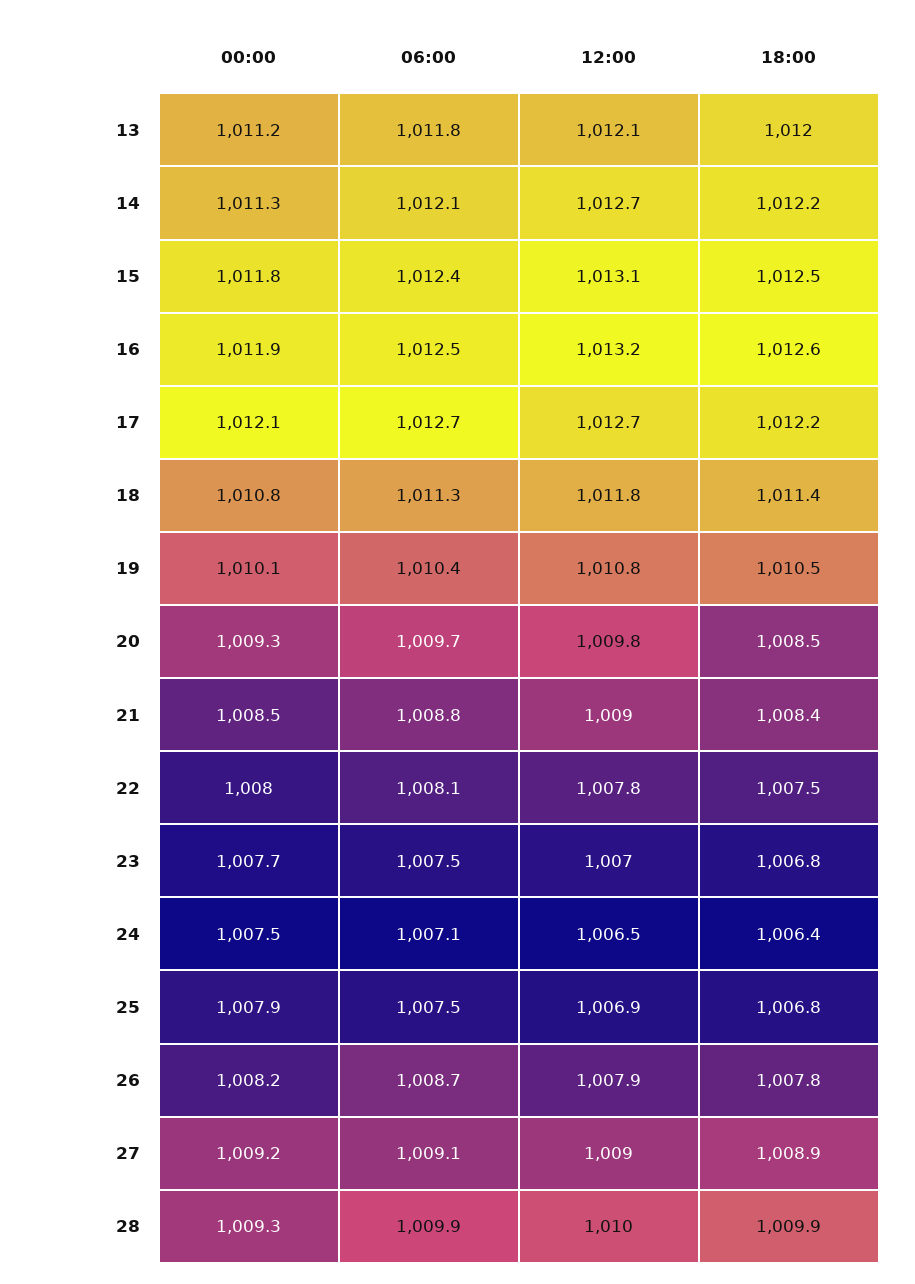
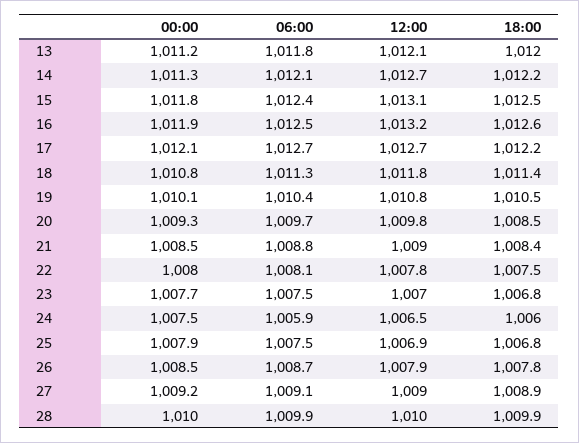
06:00, 24: 1007.1 -> 1005.9
18:00, 24: 1006.4 -> 1006
00:00, 26: 1008.2 -> 1008.5
00:00, 28: 1009.3 -> 1010

